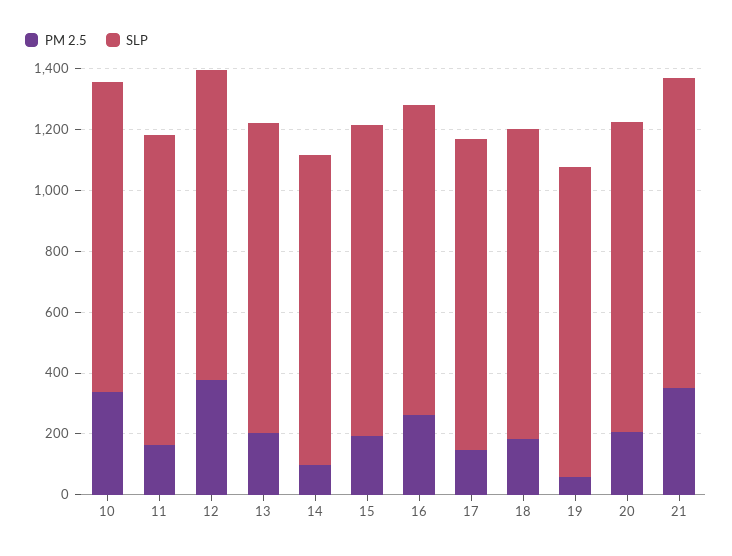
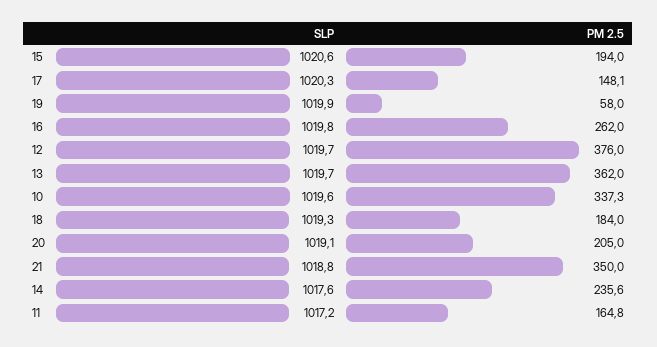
PM 2.5, 13: 200 -> 362
PM 2.5, 14: 100 -> 235.6

